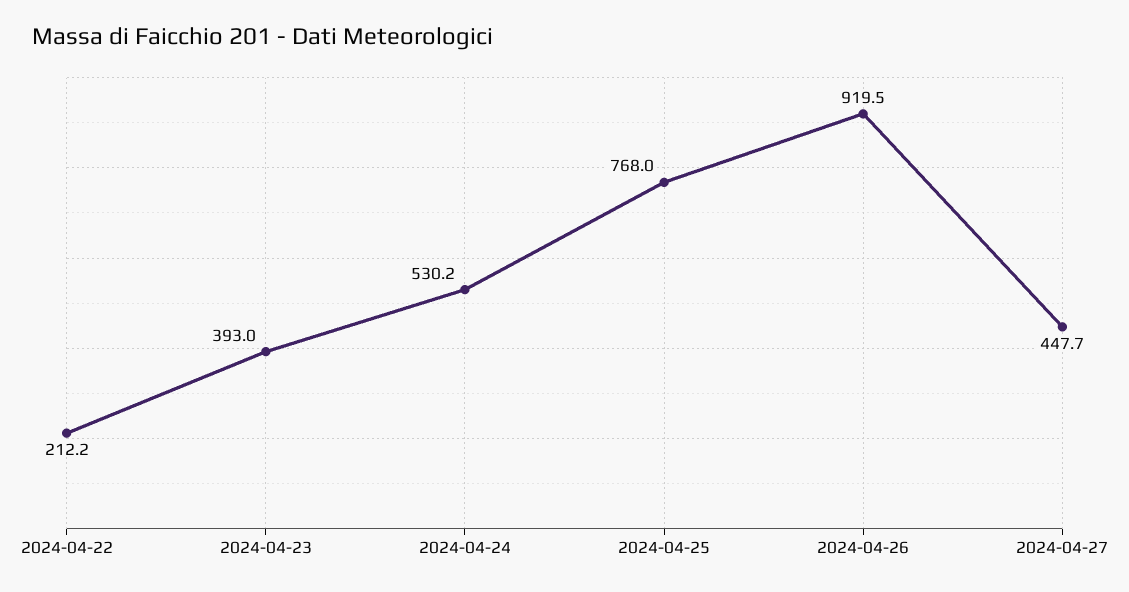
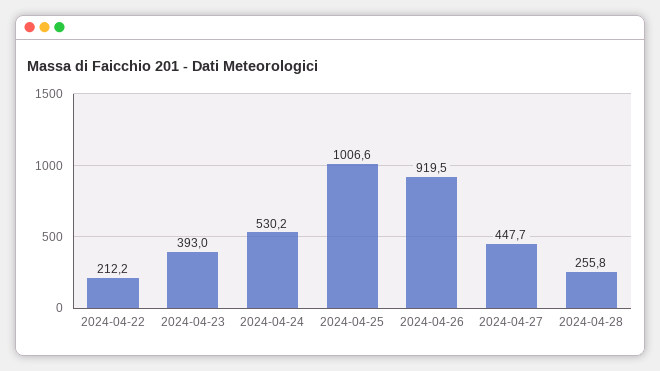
2024-04-25: 768 -> 1006.6
2024-04-28: none -> 255.8

